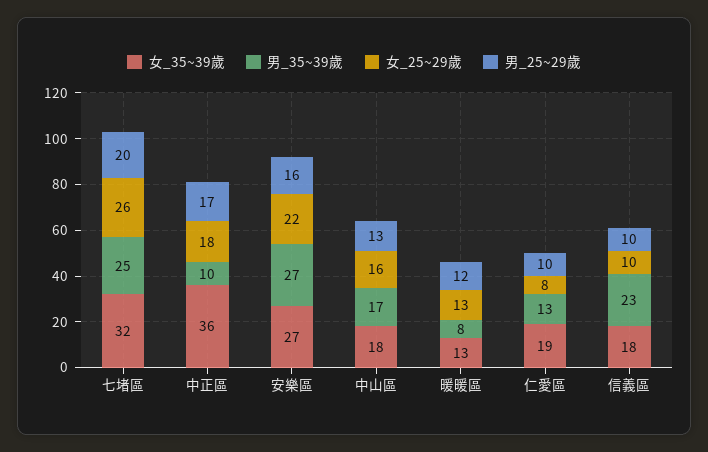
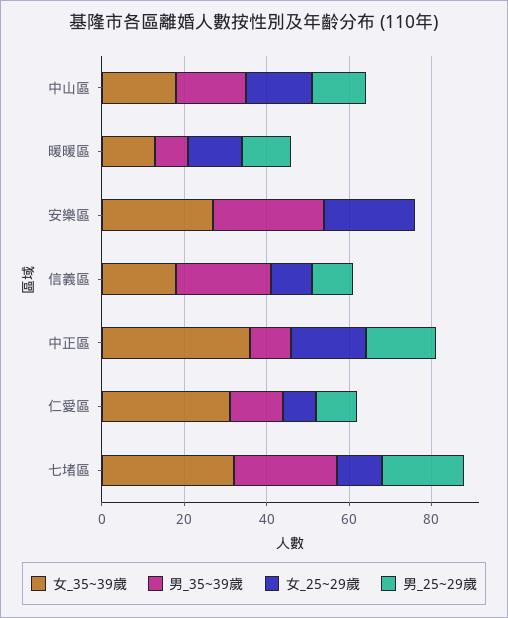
女_25~29歲, 七堵區: 26 -> 10
男_25~29歲, 安樂區: 16 -> 0
女_35~39歲, 仁愛區: 19 -> 30

